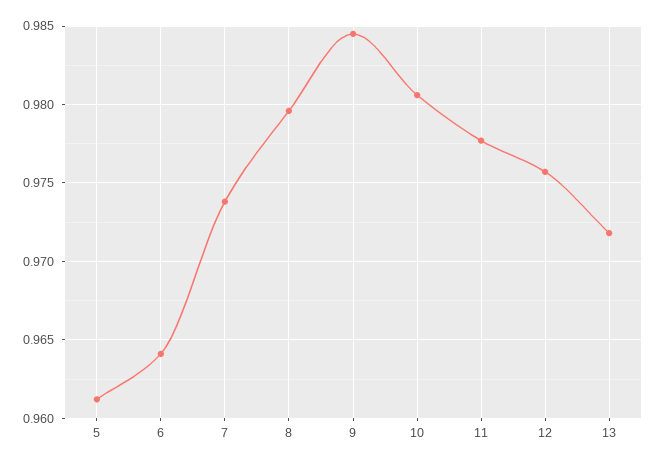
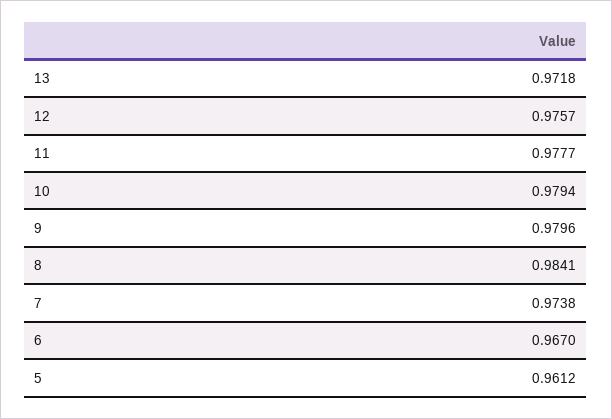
6: 0.964 -> 0.967
8: 0.9795 -> 0.9841
9: 0.9845 -> 0.9796
10: 0.9805 -> 0.9794

